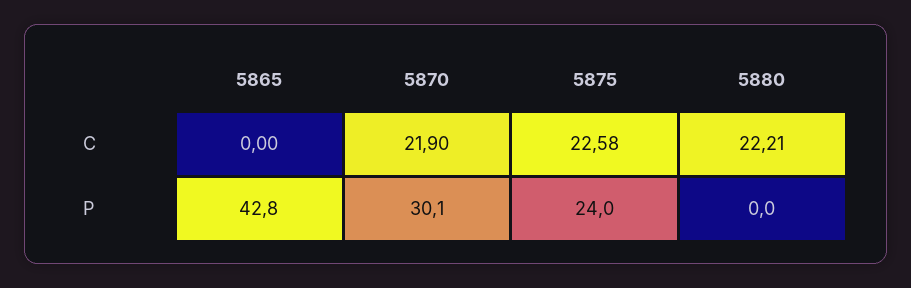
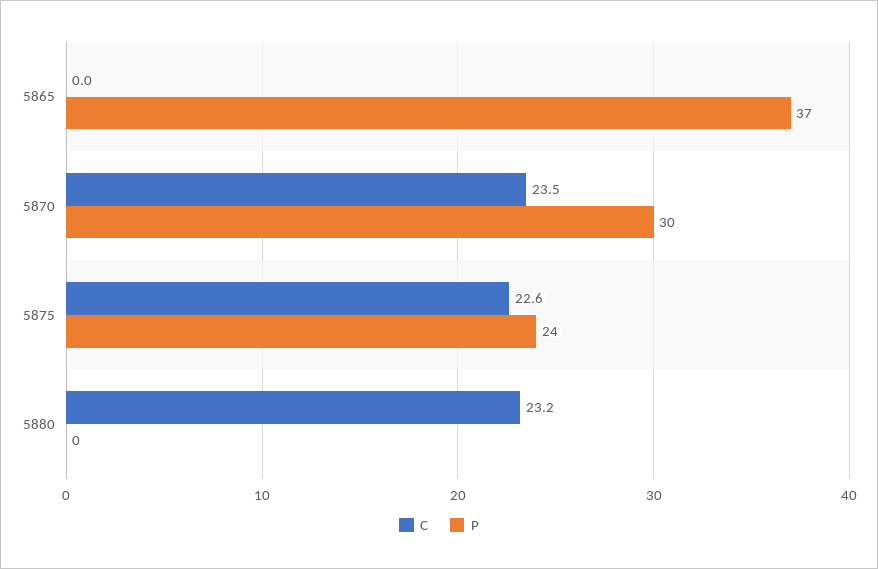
C, 5870: 21.9 -> 23.5
C, 5880: 22.21 -> 23.2
P, 5865: 42.8 -> 37

